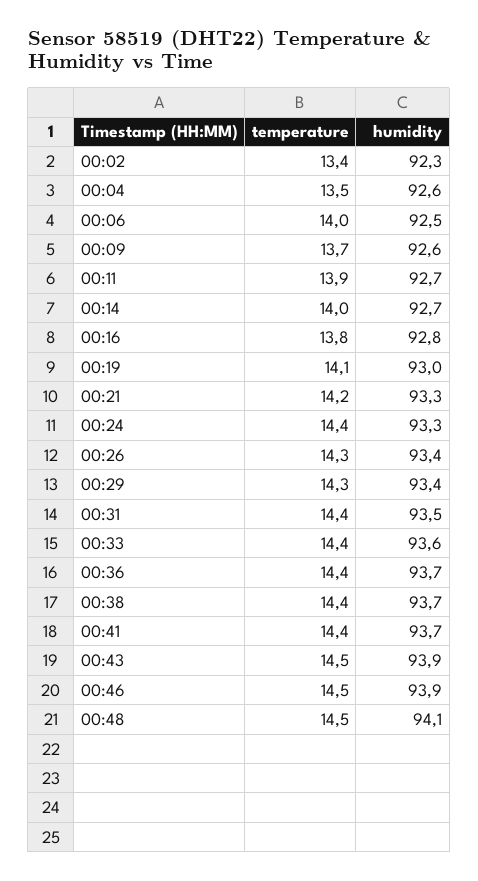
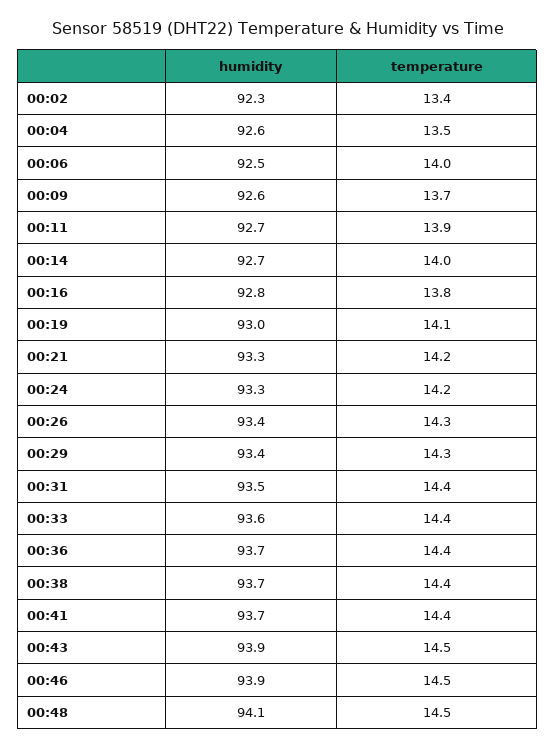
temperature, 00:24: 14.4 -> 14.2

